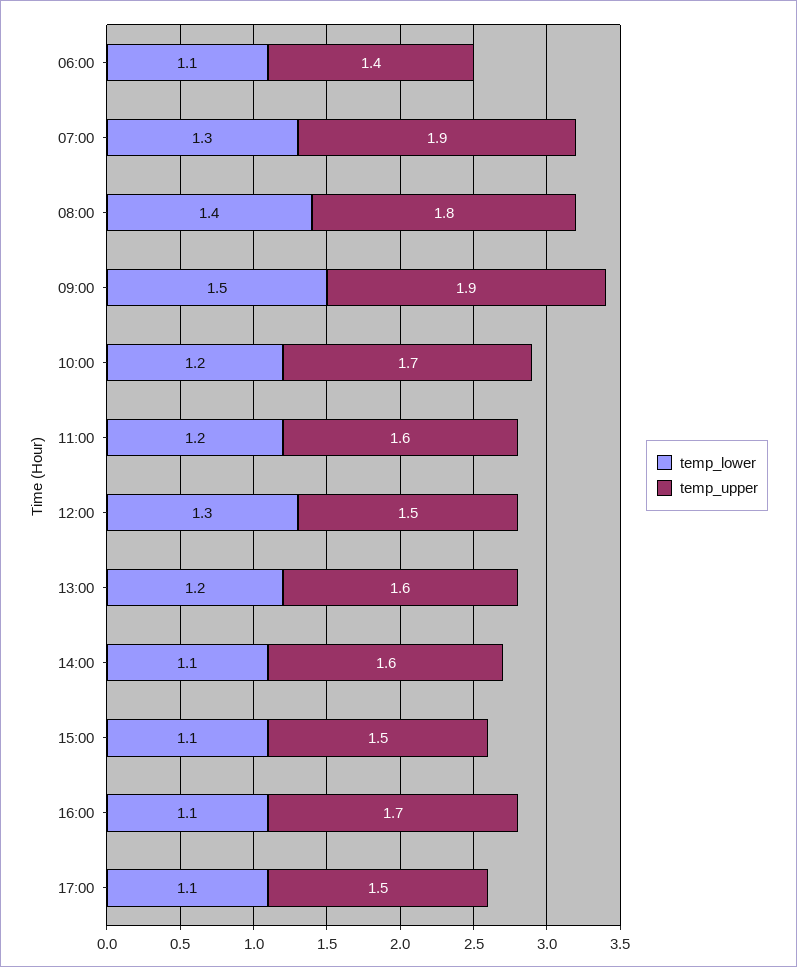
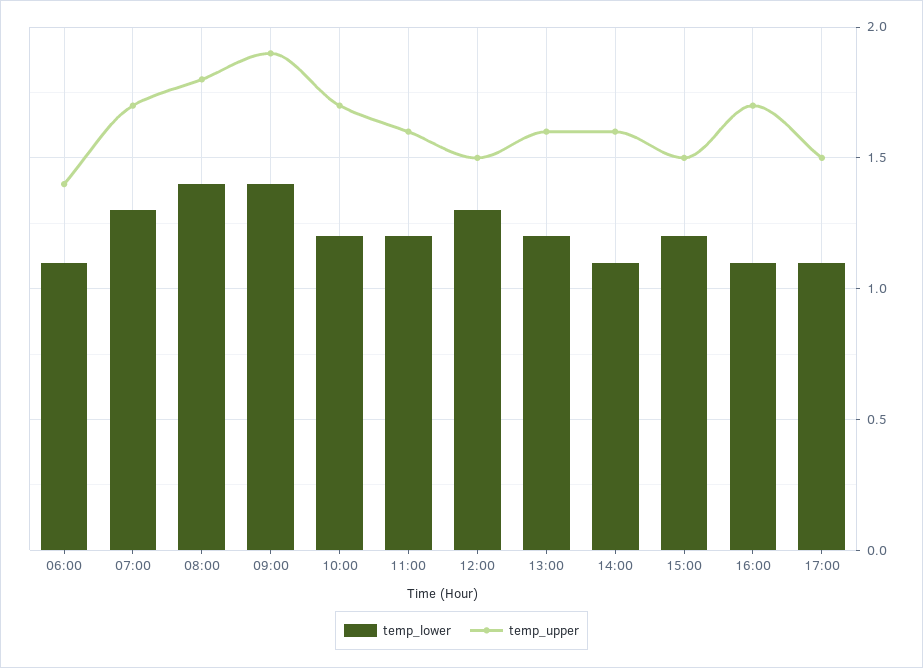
temp_upper, 07:00: 1.9 -> 1.7
temp_lower, 09:00: 1.5 -> 1.4
temp_lower, 15:00: 1.1 -> 1.2

